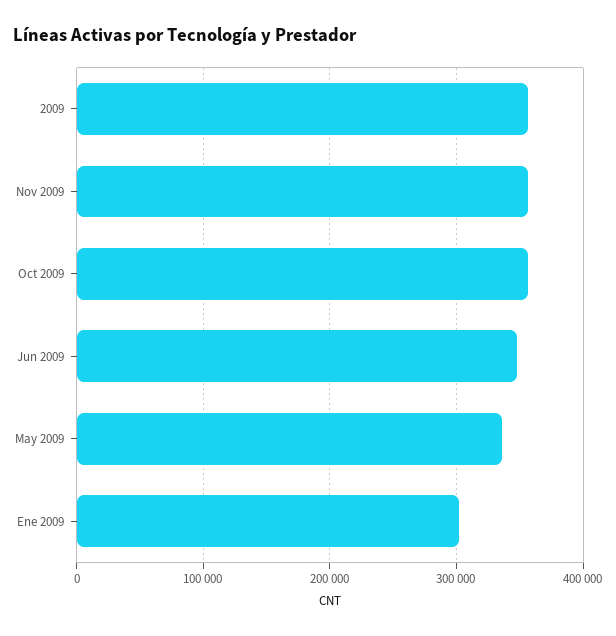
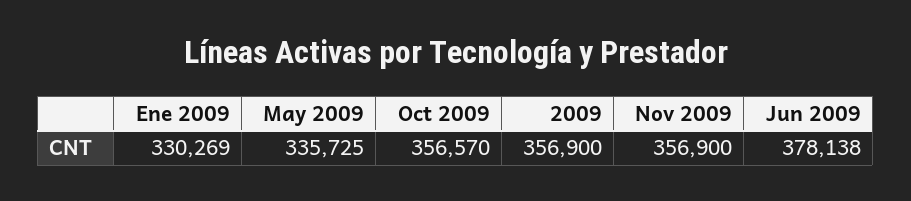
Jun 2009: 350000 -> 378138
Ene 2009: 300000 -> 330269

